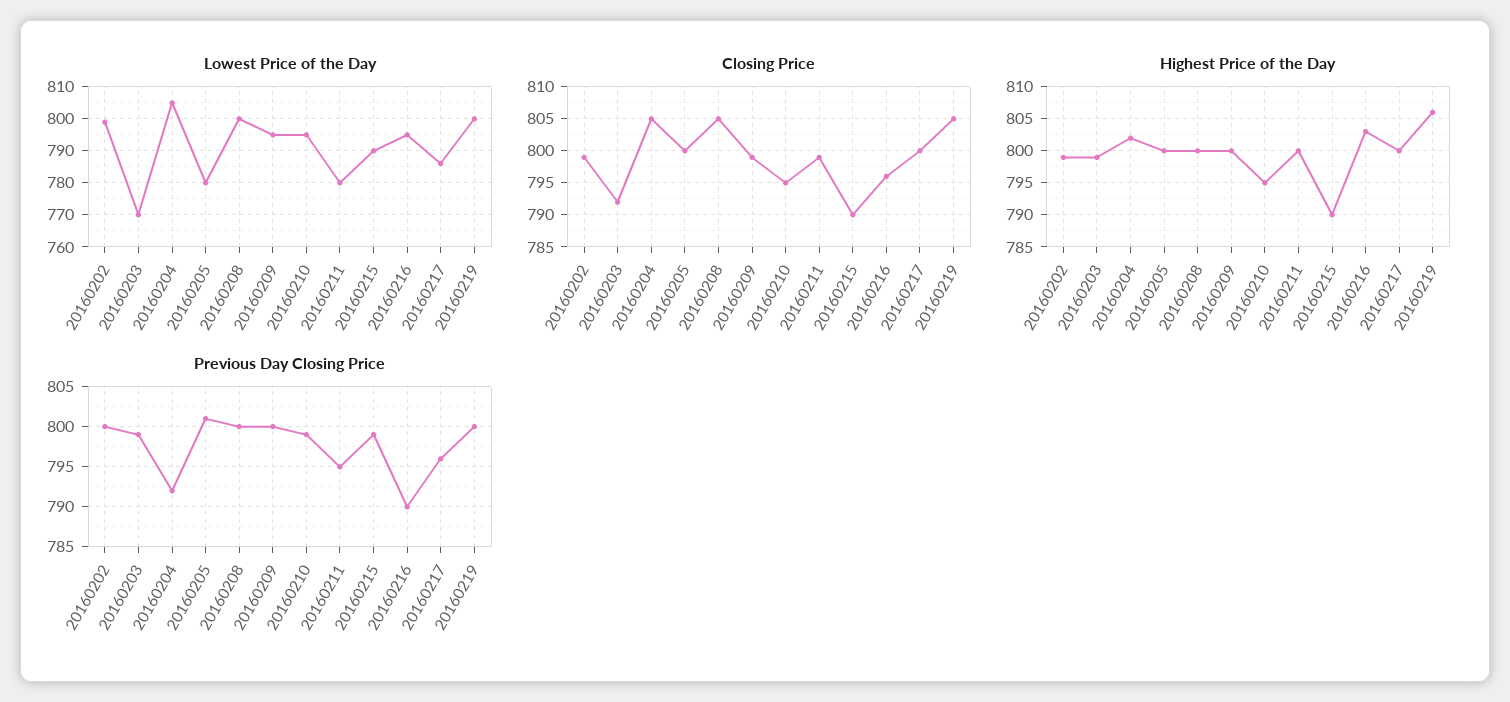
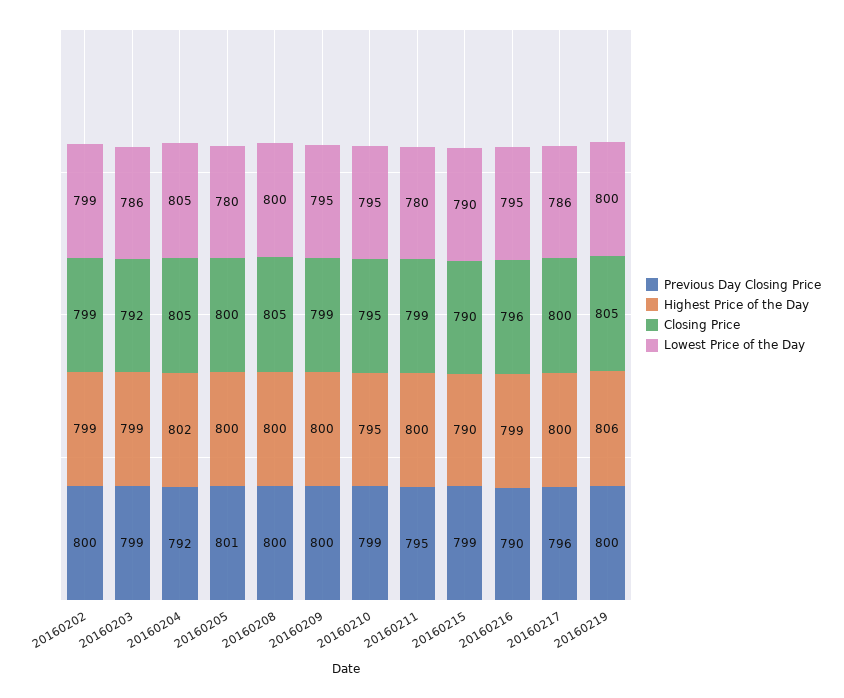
Lowest Price of the Day, 20160203: 770 -> 786
Highest Price of the Day, 20160216: 803 -> 799

